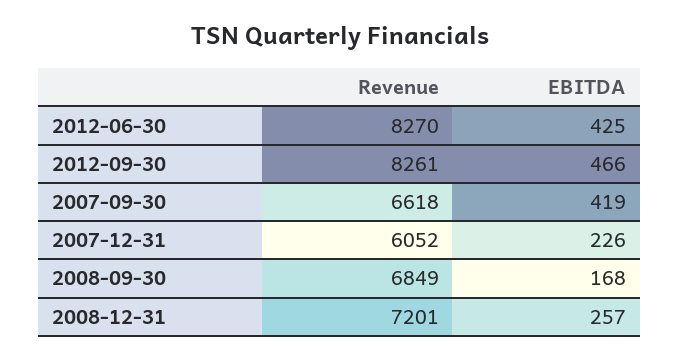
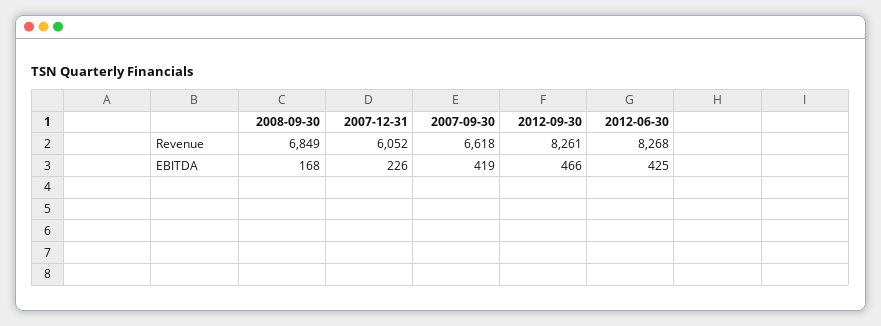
Revenue, 2012-06-30: 8270 -> 8268
Revenue, 2008-12-31: 7201 -> none
EBITDA, 2008-12-31: 257 -> none

